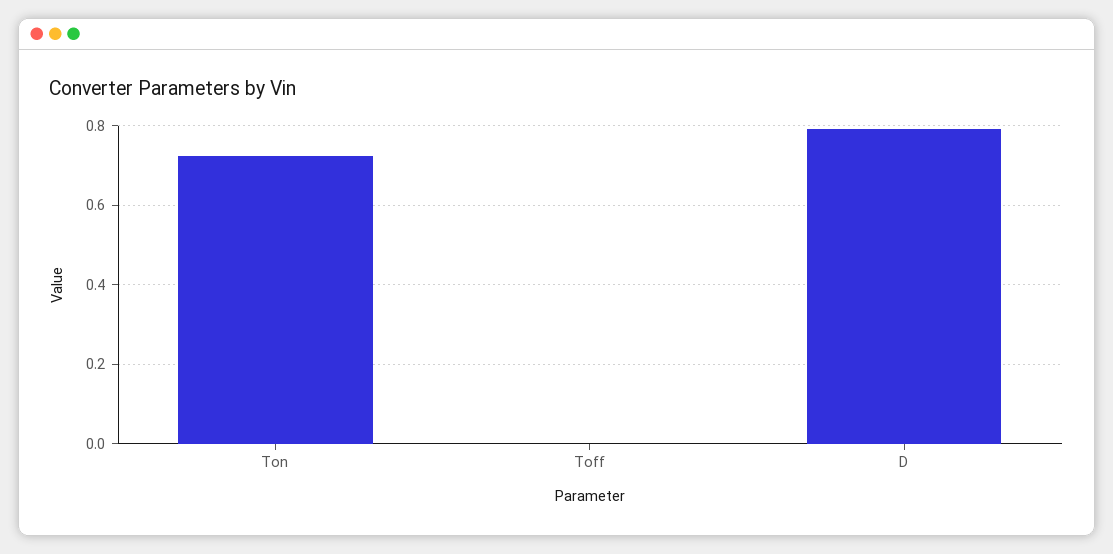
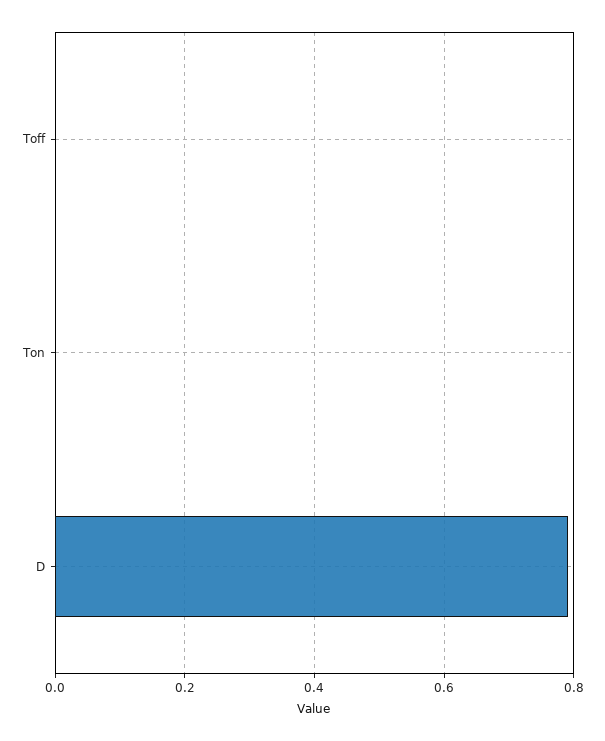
Ton: 0.72 -> 0

